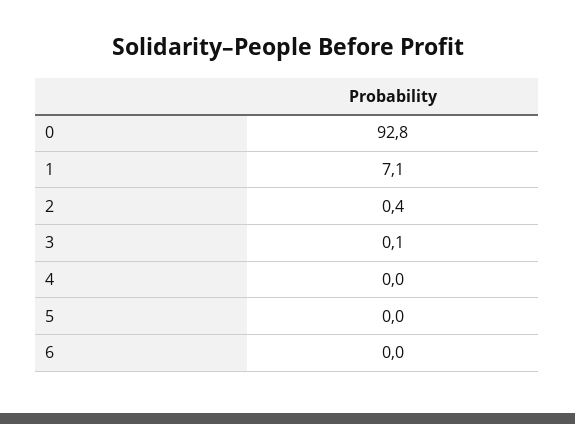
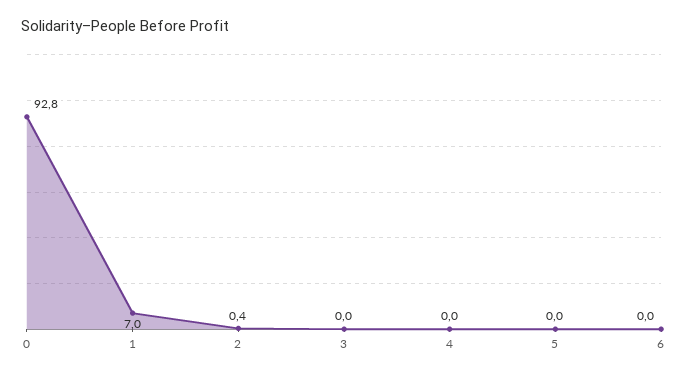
1: 7.1 -> 7
3: 0.1 -> 0

